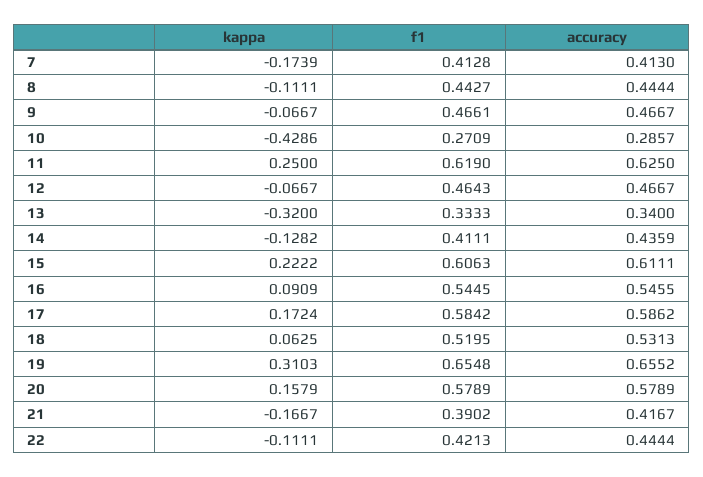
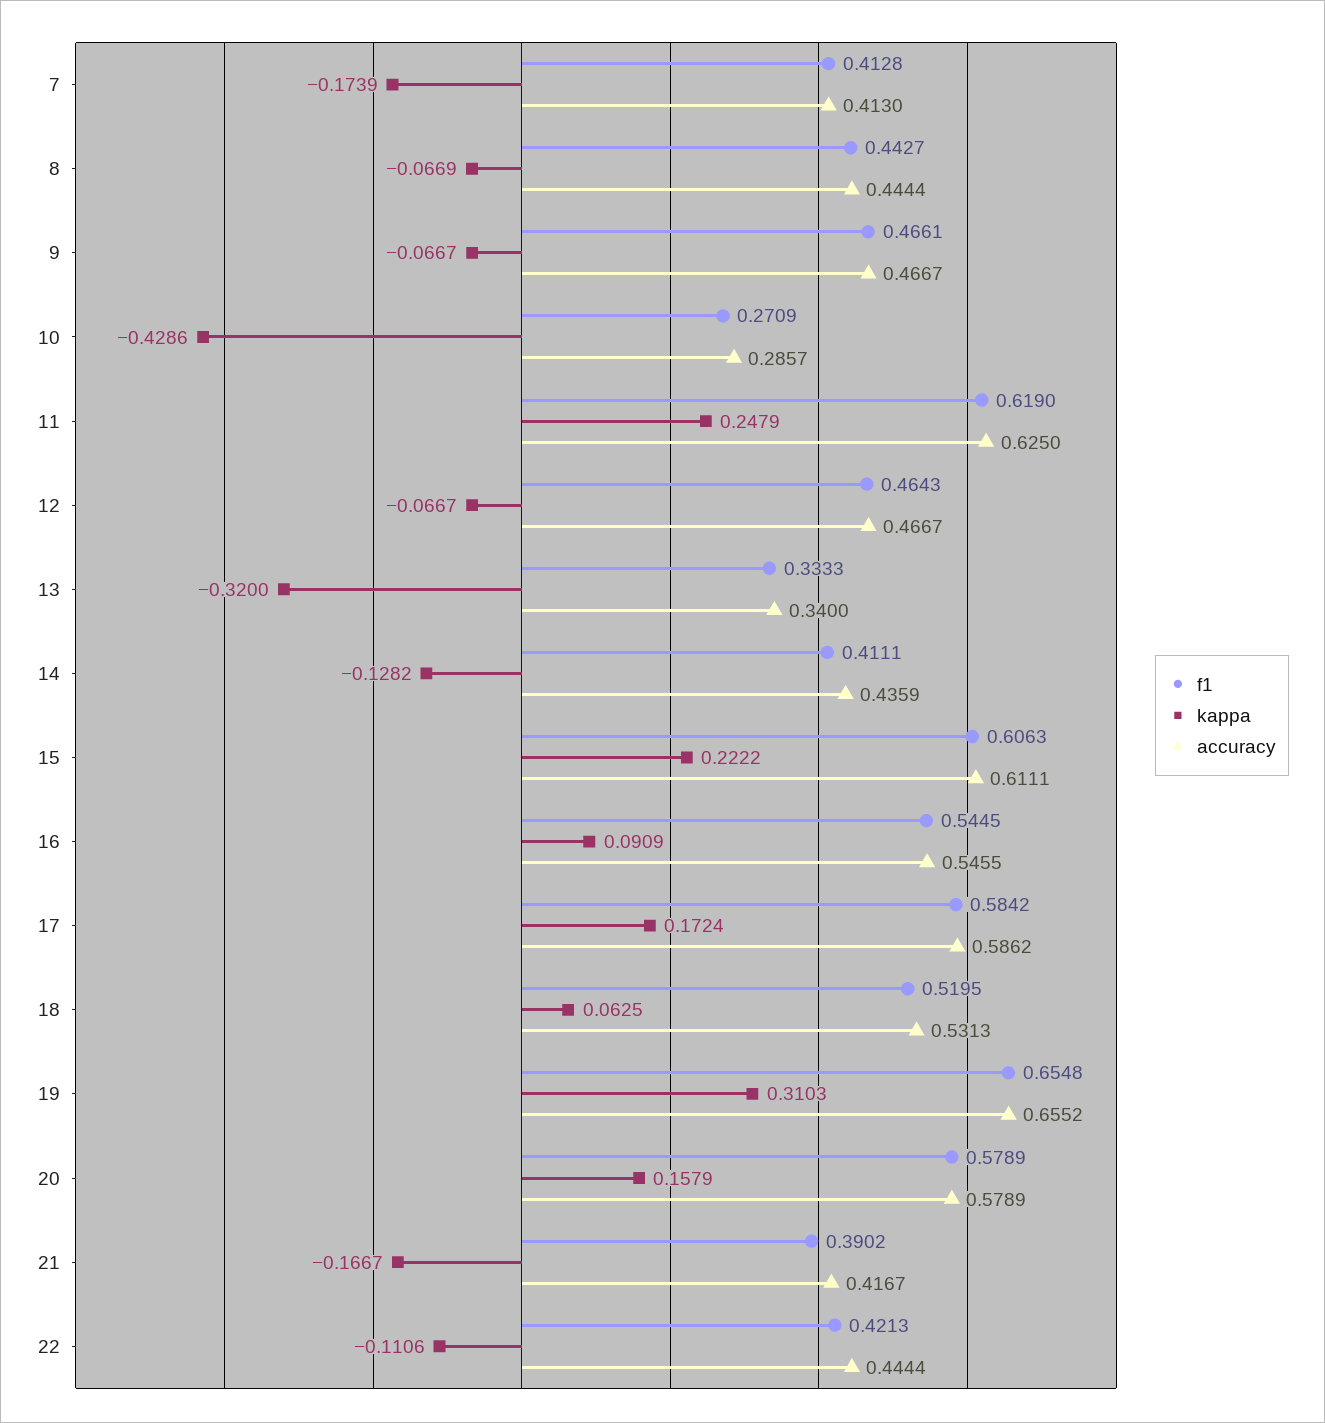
kappa, 8: -0.1111 -> -0.0669
kappa, 11: 0.25 -> 0.2479
kappa, 22: -0.1111 -> -0.1106

